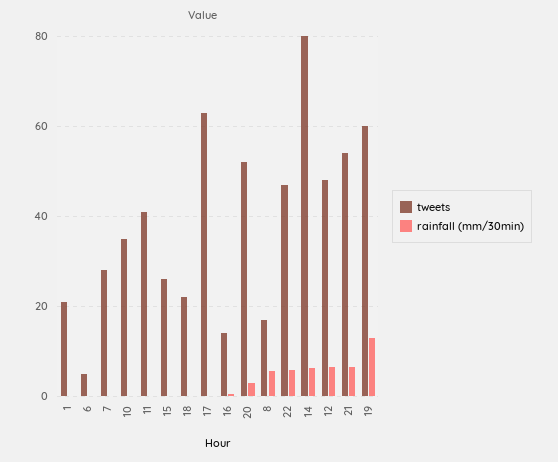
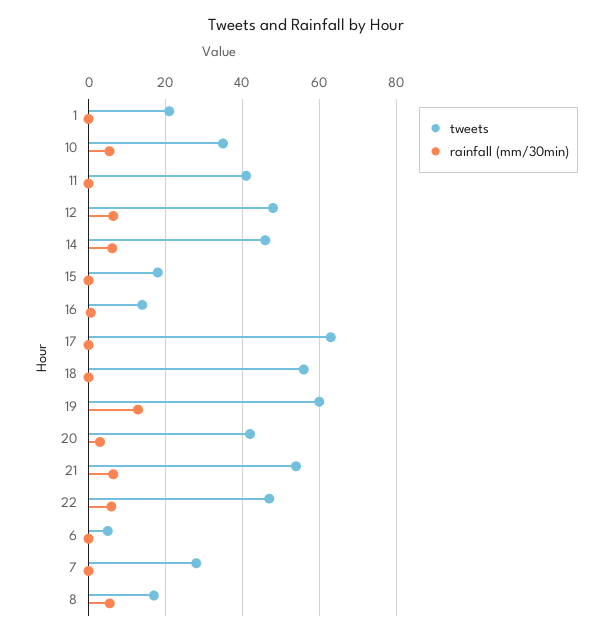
rainfall (mm/30min), 10: 0 -> 6
tweets, 15: 26 -> 18
tweets, 18: 22 -> 56
tweets, 20: 52 -> 42
tweets, 14: 80 -> 46

